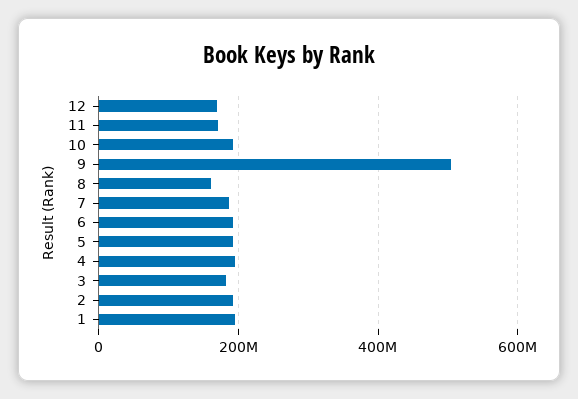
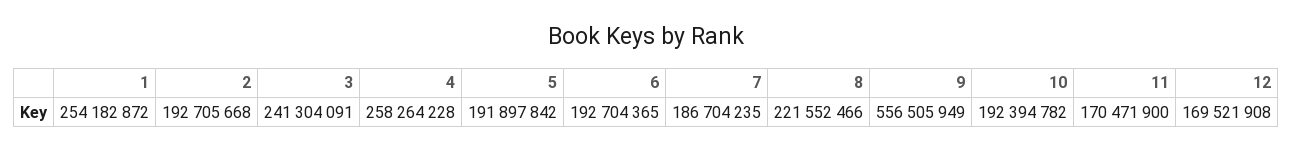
9: 500000000 -> 556505949
8: 160000000 -> 221552466
4: 200000000 -> 258264228
3: 180000000 -> 241304091
1: 200000000 -> 254182872

